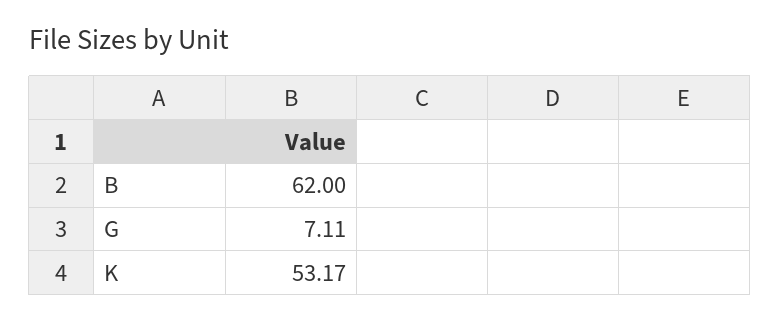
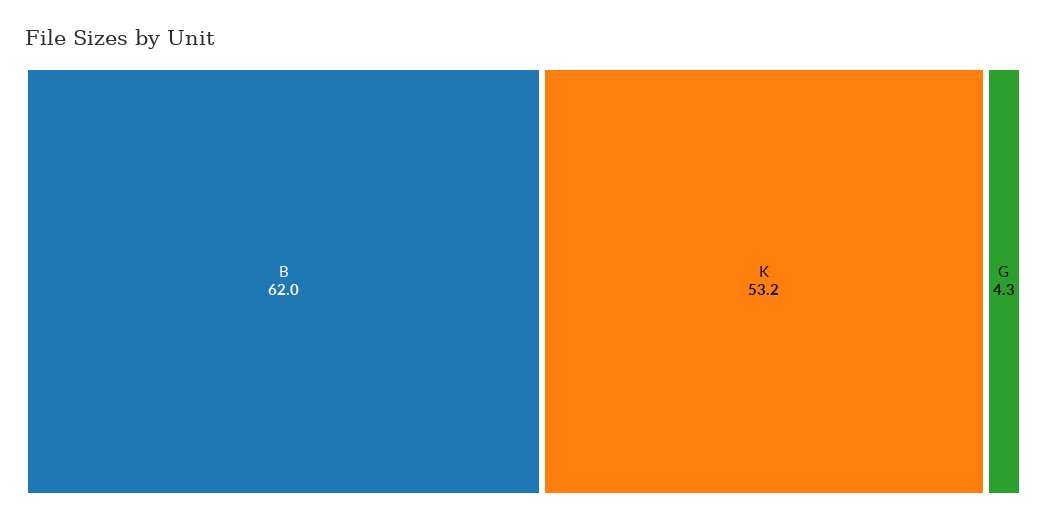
G: 7.11 -> 4.3

